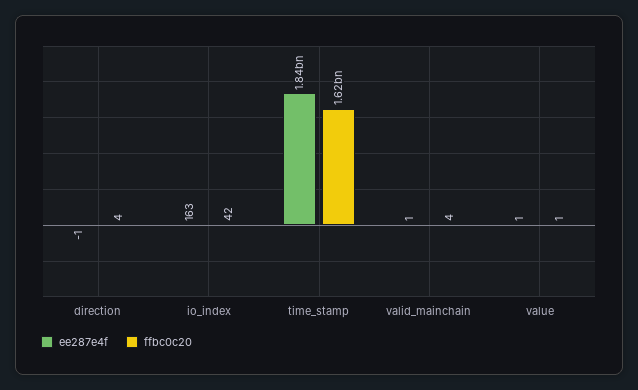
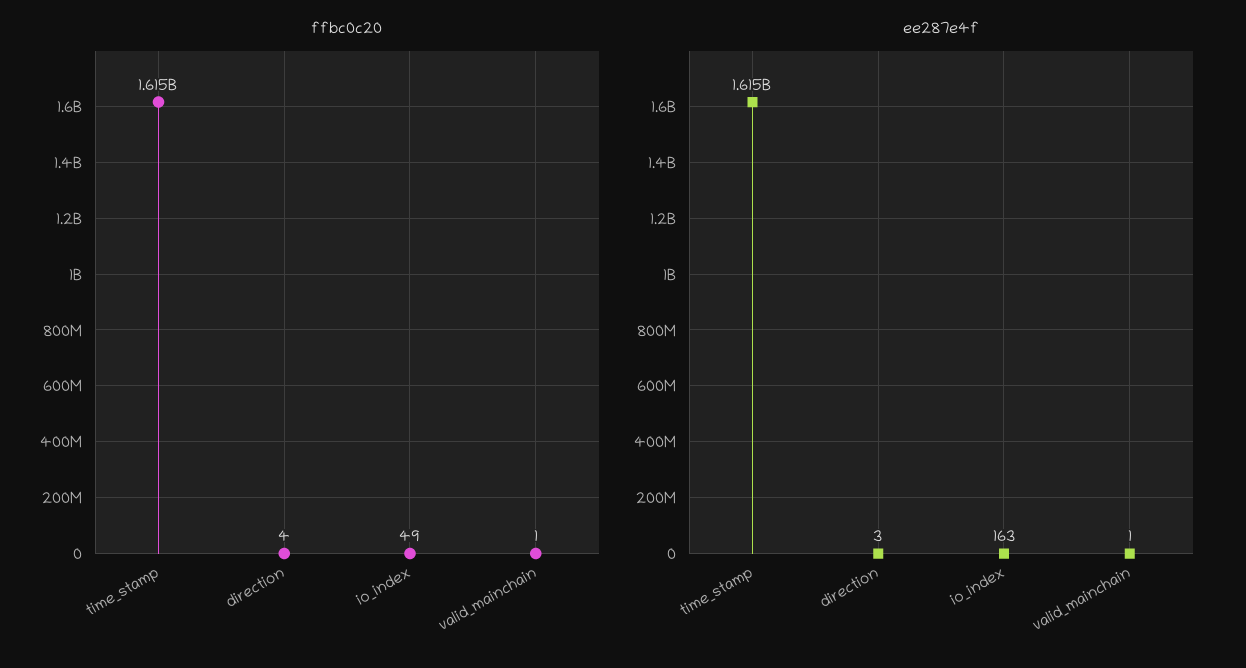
ee287e4f, direction: -1 -> 3
ffbc0c20, io_index: 42 -> 49
ee287e4f, time_stamp: 1840000000 -> 1615000000
ffbc0c20, valid_mainchain: 4 -> 1
ee287e4f, value: 1 -> none
ffbc0c20, value: 1 -> none

